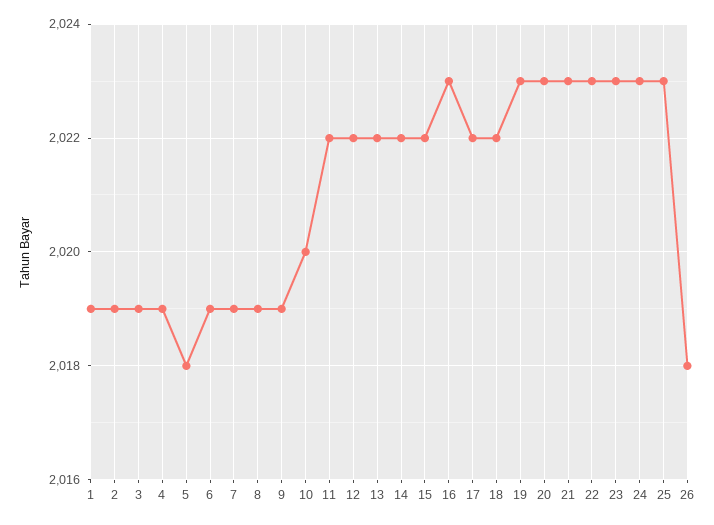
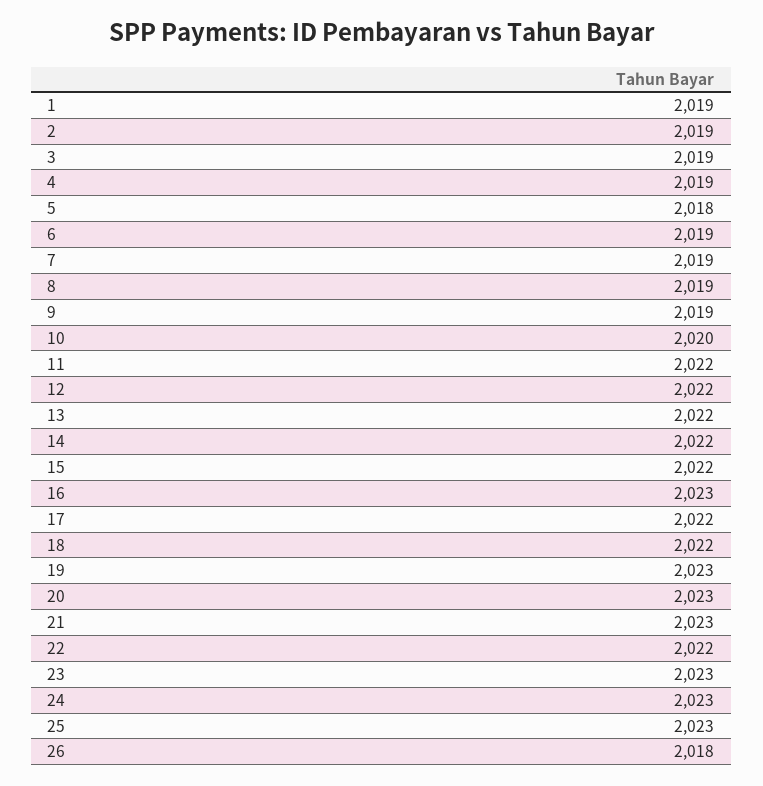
22: 2023 -> 2022

